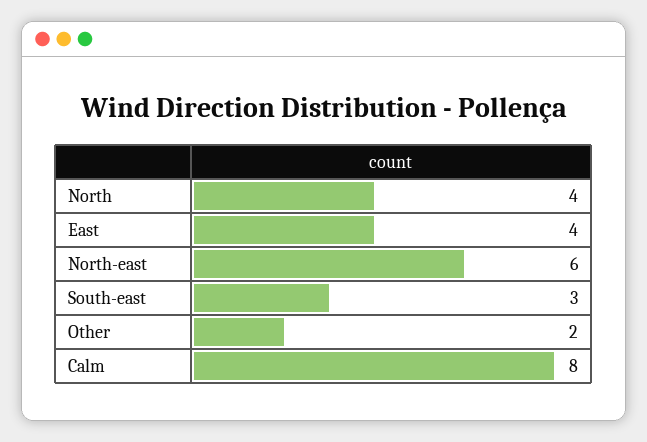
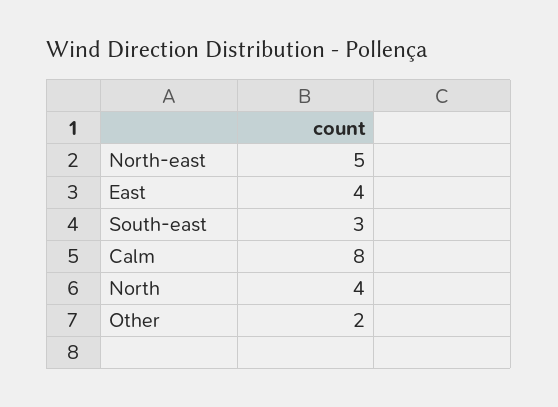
North-east: 6 -> 5

